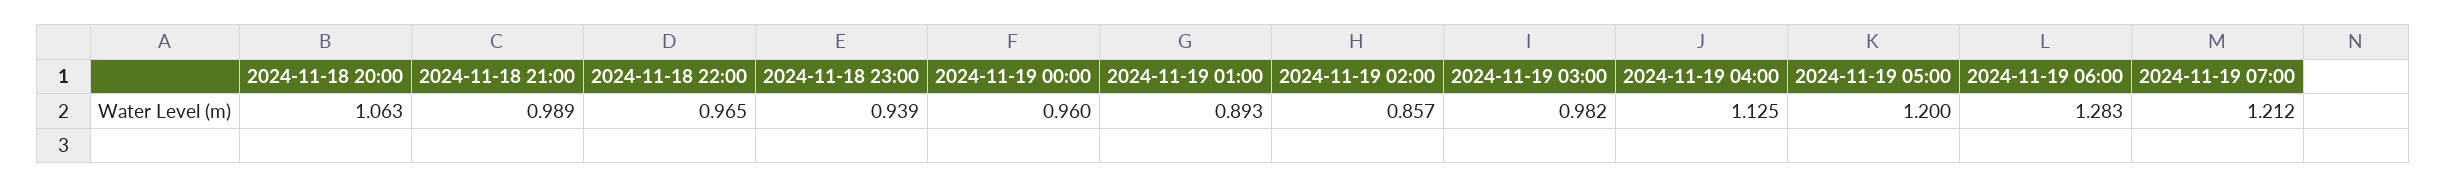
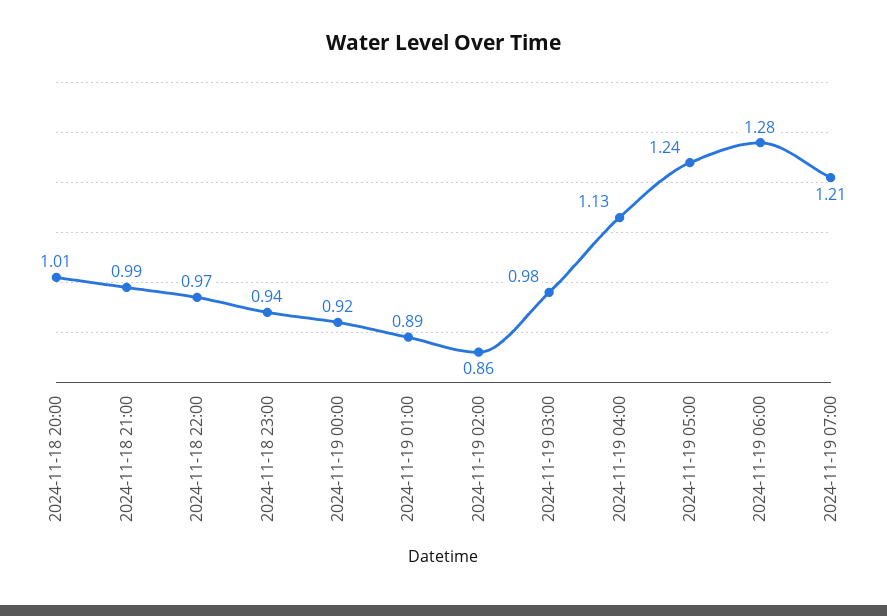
2024-11-18 20:00: 1.063 -> 1.01
2024-11-19 00:00: 0.96 -> 0.92
2024-11-19 05:00: 1.2 -> 1.24

